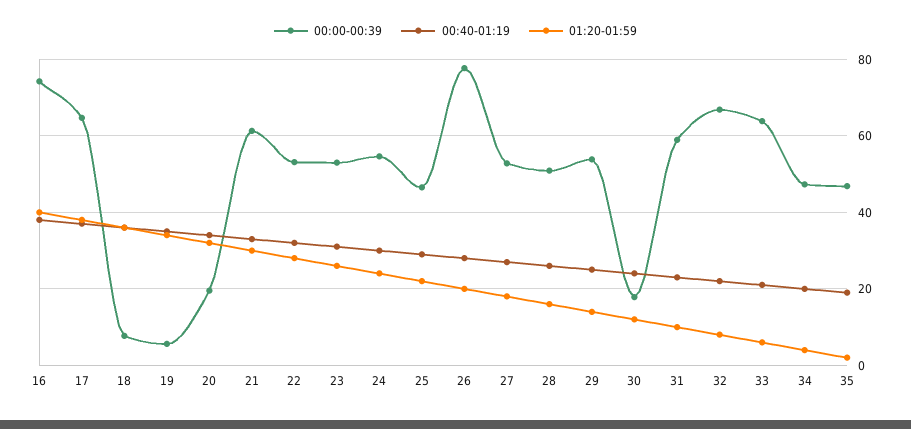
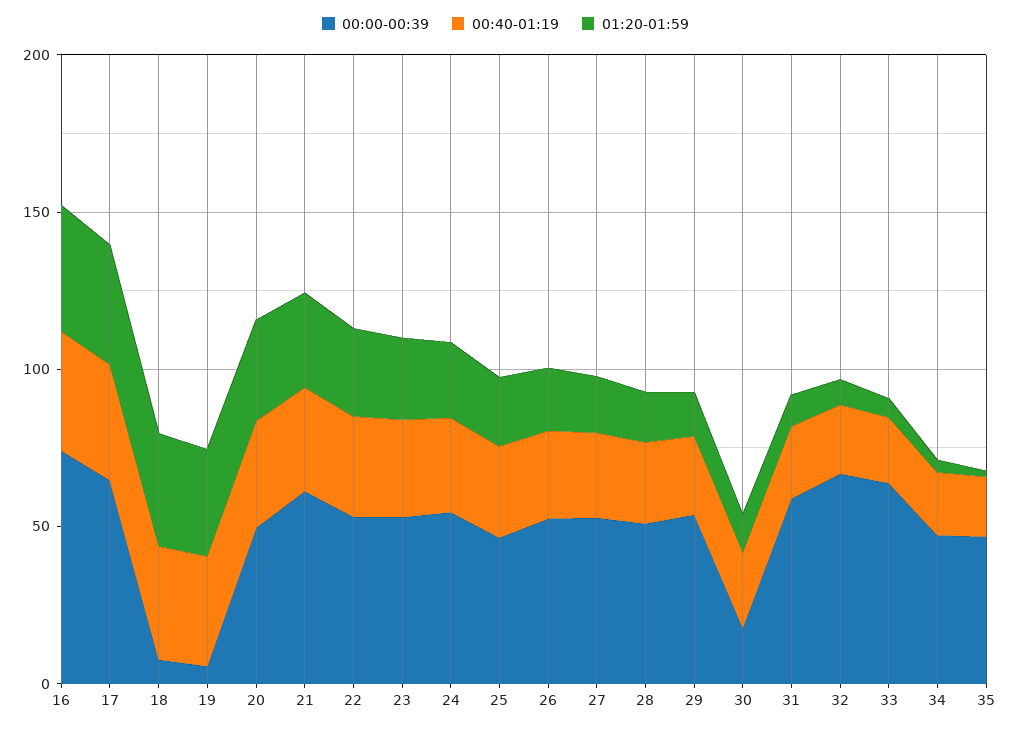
00:00-00:39, 20: 20 -> 50
00:00-00:39, 26: 78 -> 50

